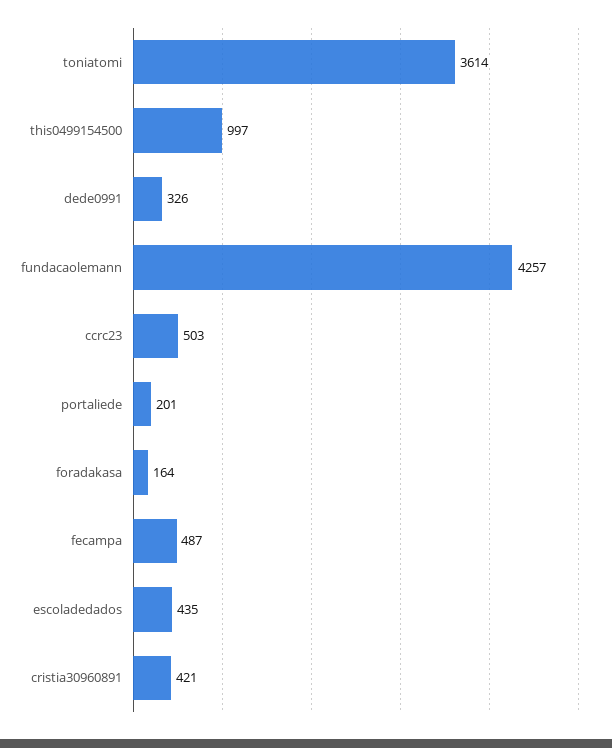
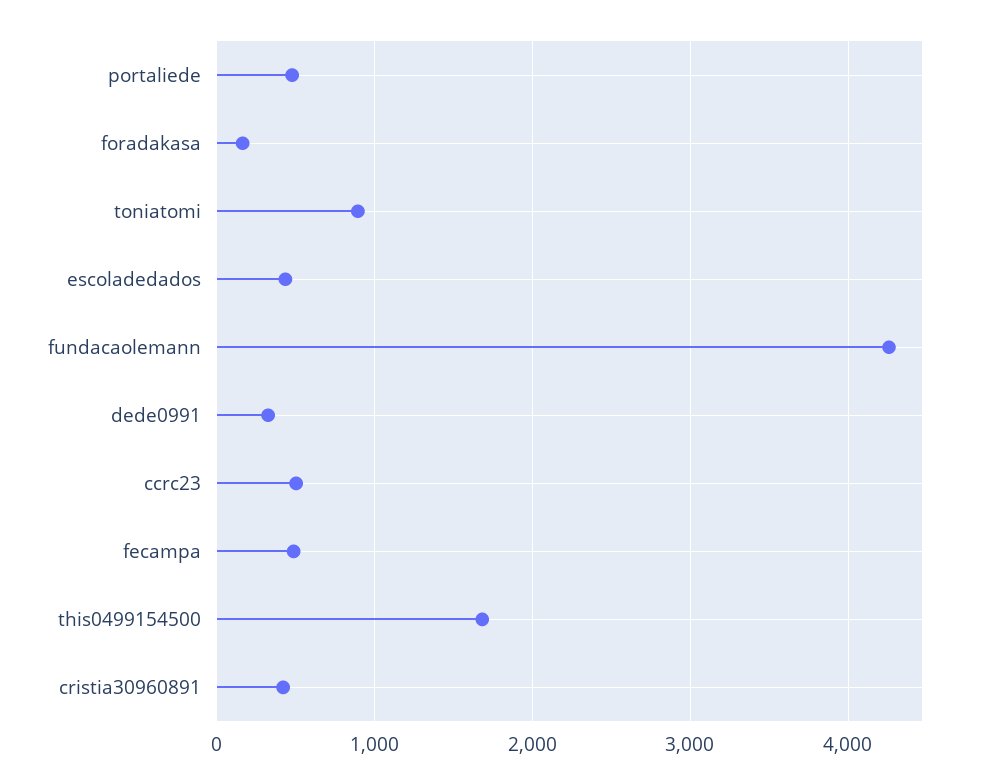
toniatomi: 3614 -> 900
this0499154500: 997 -> 1700
portaliede: 201 -> 500

